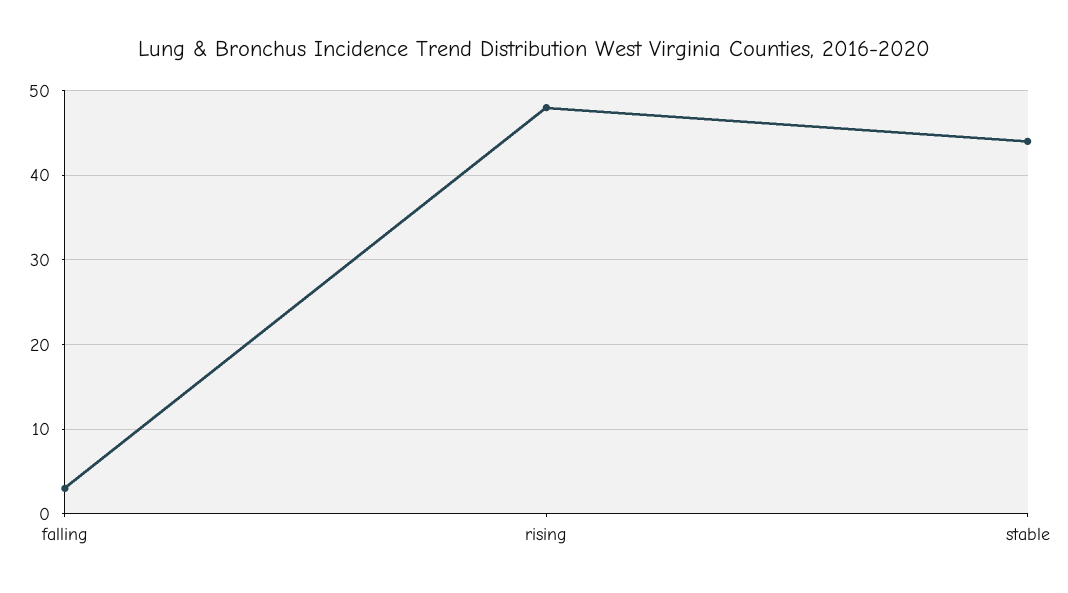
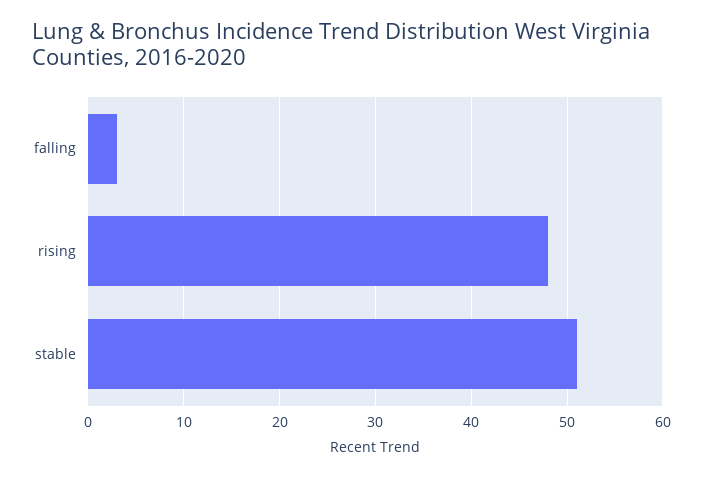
stable: 44 -> 51

